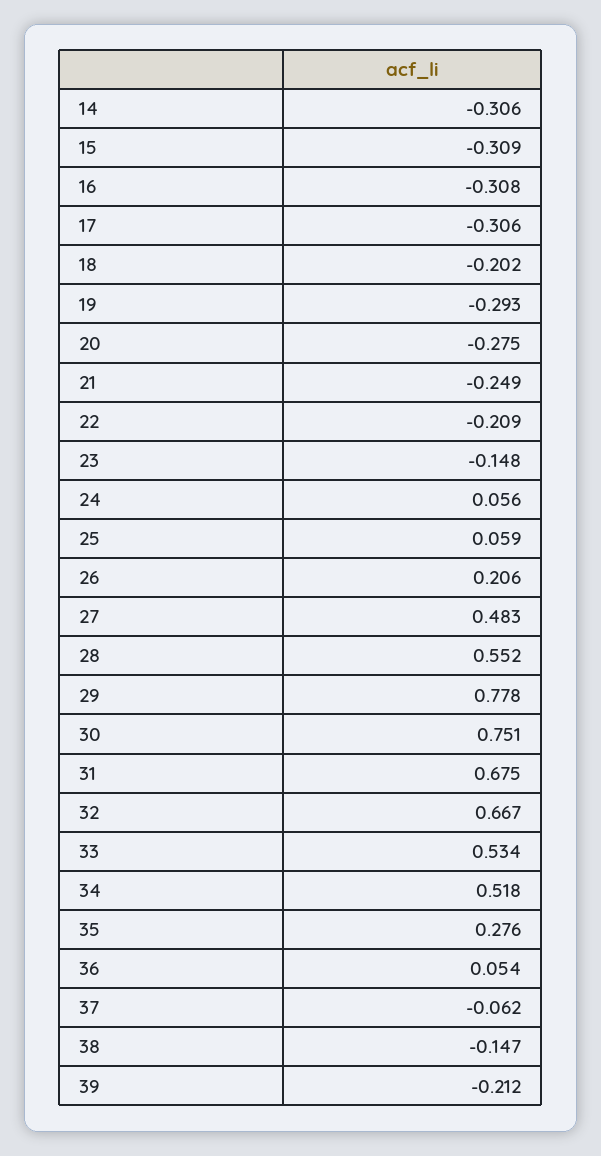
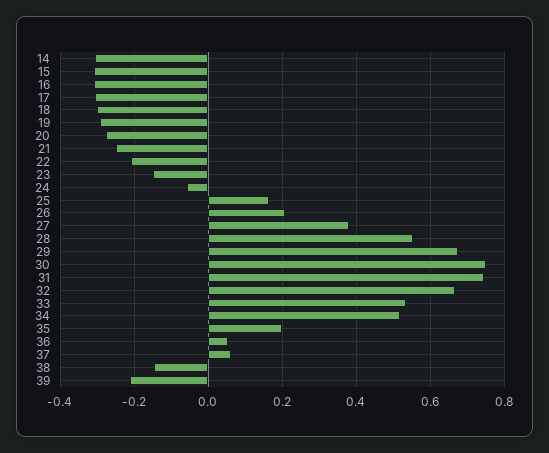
18: -0.202 -> -0.3
24: 0.056 -> -0.06
25: 0.059 -> 0.16
27: 0.483 -> 0.38
29: 0.778 -> 0.68
31: 0.675 -> 0.74
35: 0.276 -> 0.2
37: -0.062 -> 0.06

